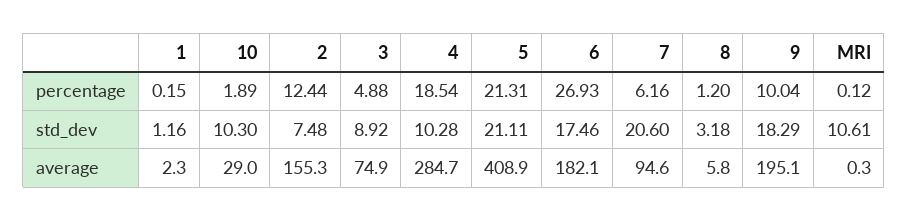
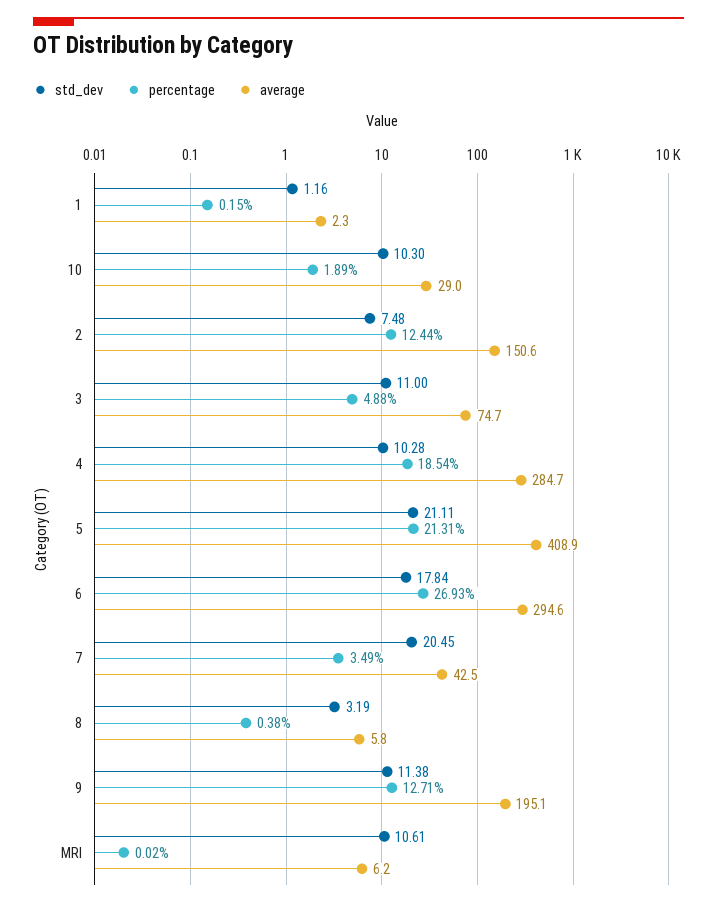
percentage, 7: 6.16 -> 3.49
percentage, 8: 1.2 -> 0.38
percentage, 9: 10.04 -> 12.71
percentage, MRI: 0.12 -> 0.02
std_dev, 3: 8.92 -> 11
std_dev, 6: 17.46 -> 17.84
std_dev, 7: 20.6 -> 20.45
std_dev, 8: 3.18 -> 3.19
std_dev, 9: 18.29 -> 11.38
average, 2: 155.3 -> 150.6
average, 3: 74.9 -> 74.7
average, 6: 182.1 -> 294.6
average, 7: 94.6 -> 42.5
average, MRI: 0.3 -> 6.2

